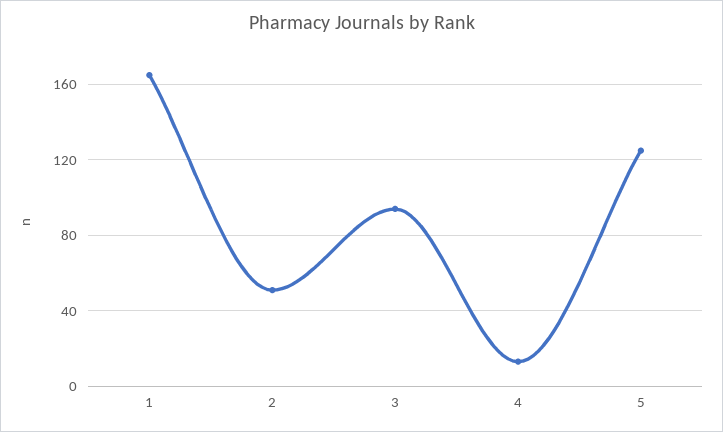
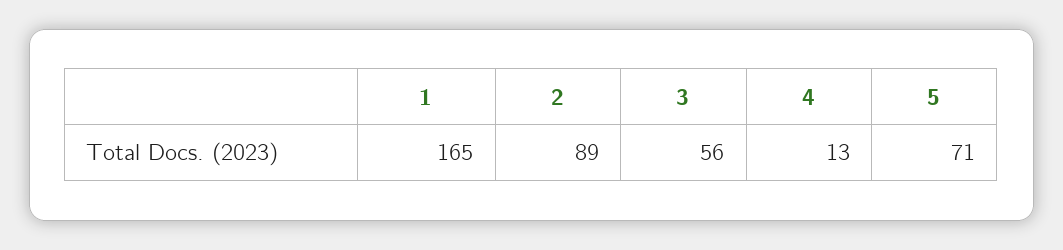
2: 50 -> 89
3: 95 -> 56
5: 125 -> 71

